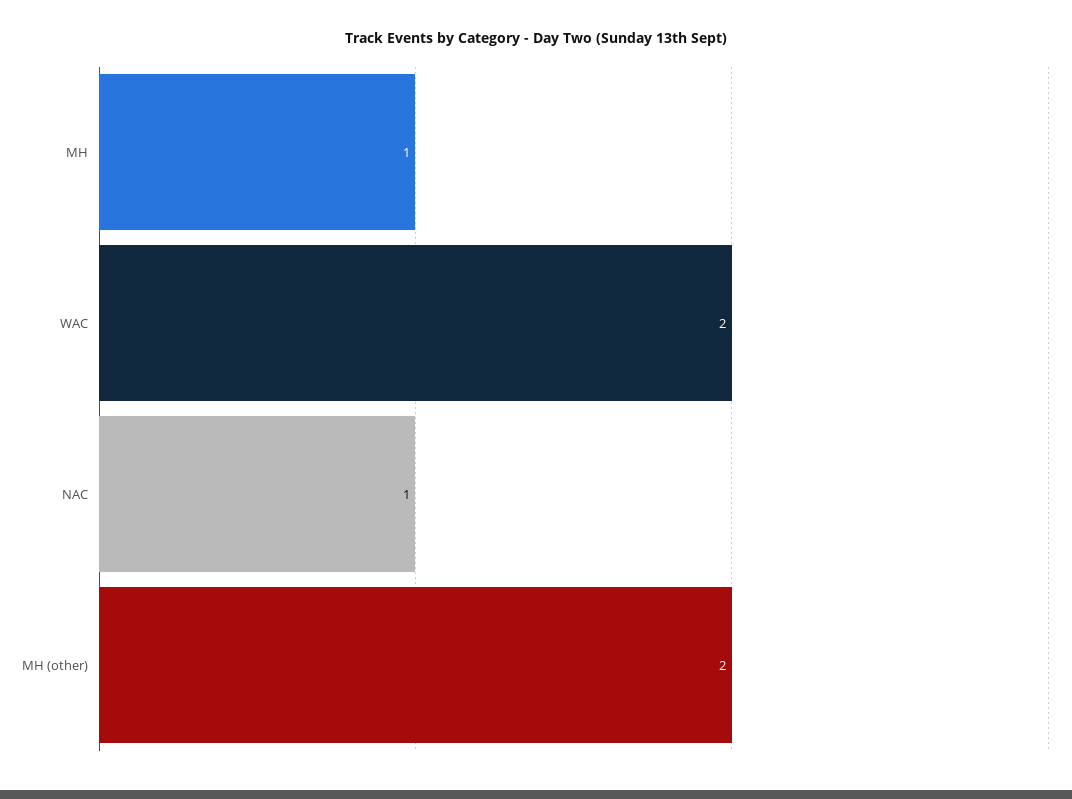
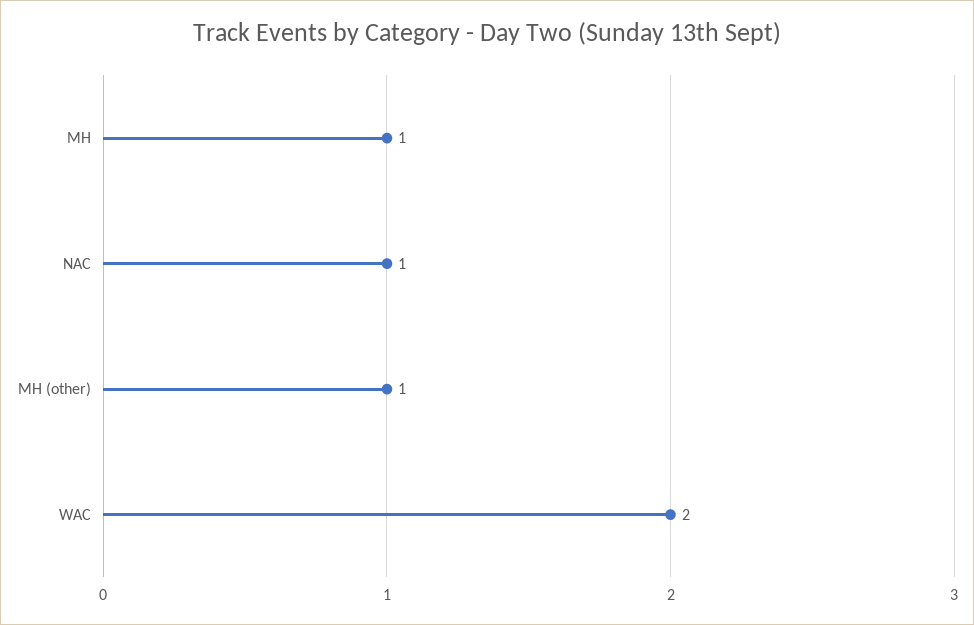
MH (other): 2 -> 1

